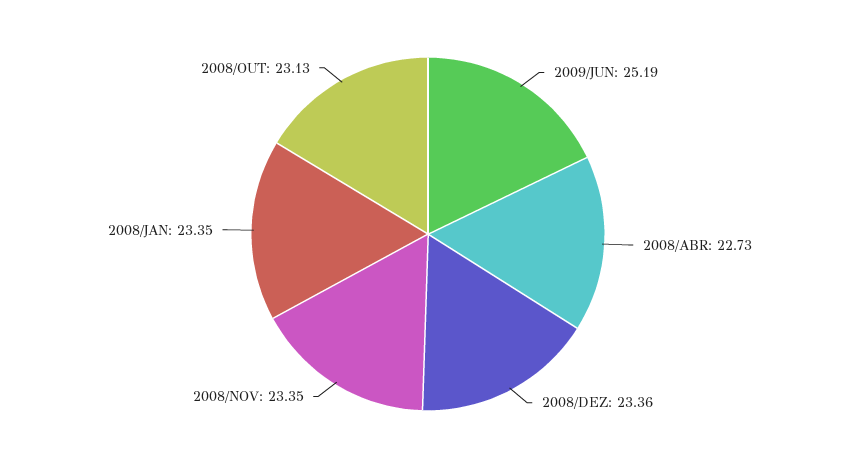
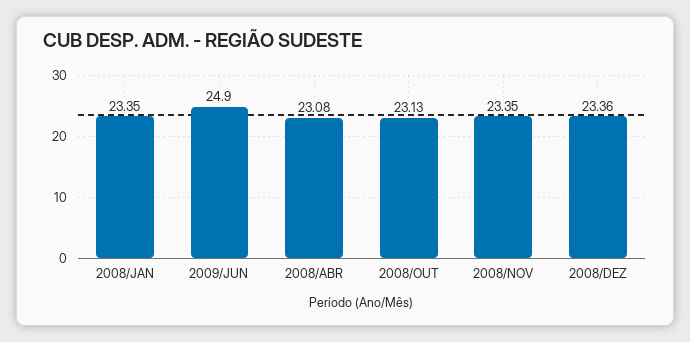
2009/JUN: 25.19 -> 24.9
2008/ABR: 22.73 -> 23.08

